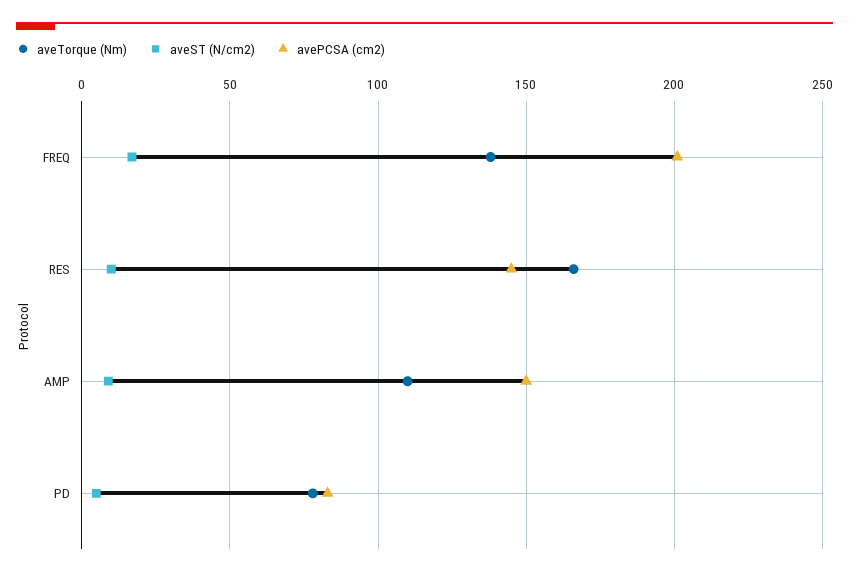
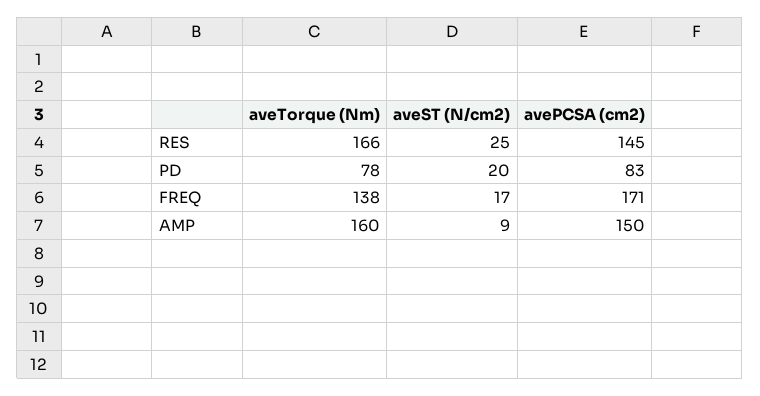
avePCSA (cm2), FREQ: 200 -> 171
aveST (N/cm2), RES: 10 -> 25
aveTorque (Nm), AMP: 110 -> 160
aveST (N/cm2), PD: 5 -> 20

